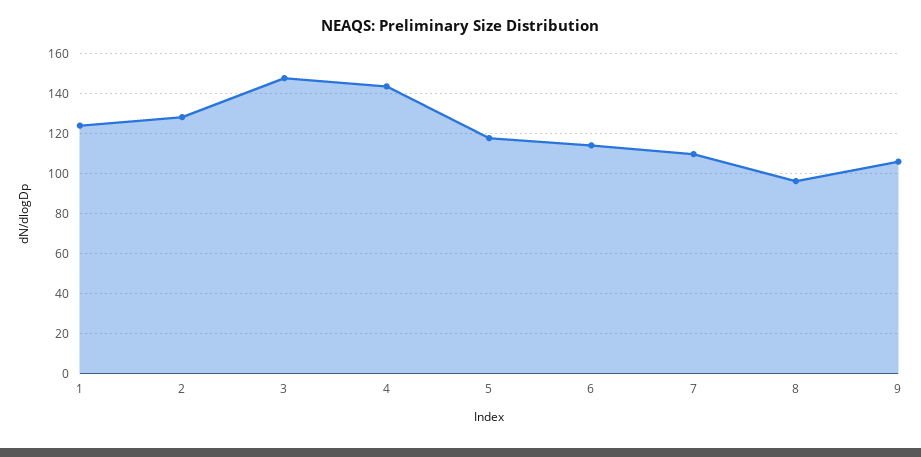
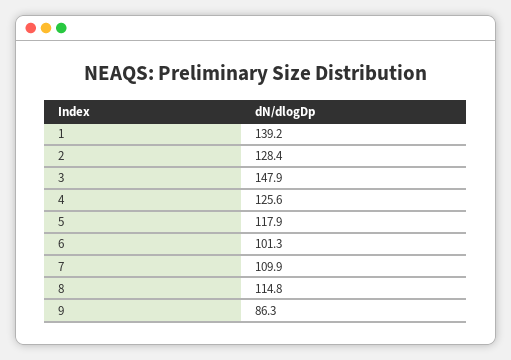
1: 125 -> 139.2
4: 145 -> 125.6
6: 115 -> 101.3
8: 95 -> 114.8
9: 105 -> 86.3

